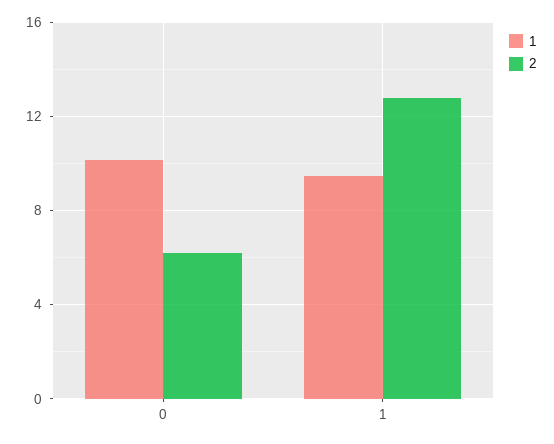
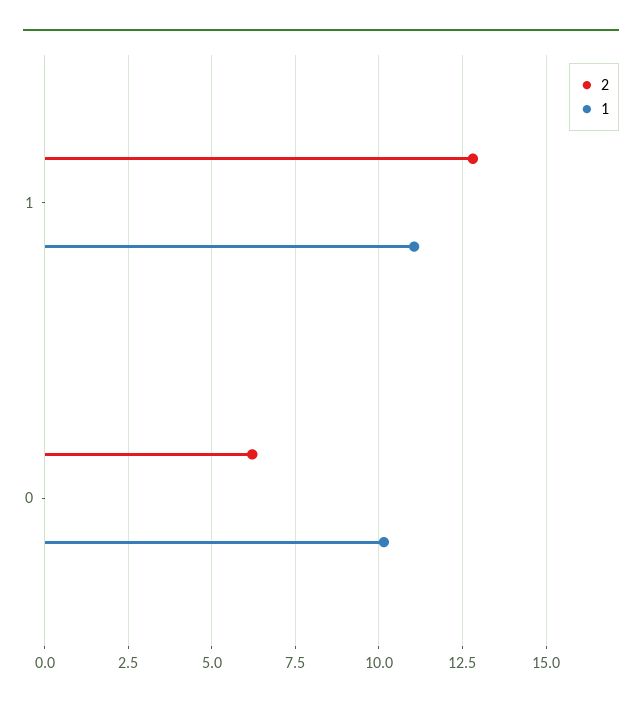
1, 1: 9.5 -> 11

